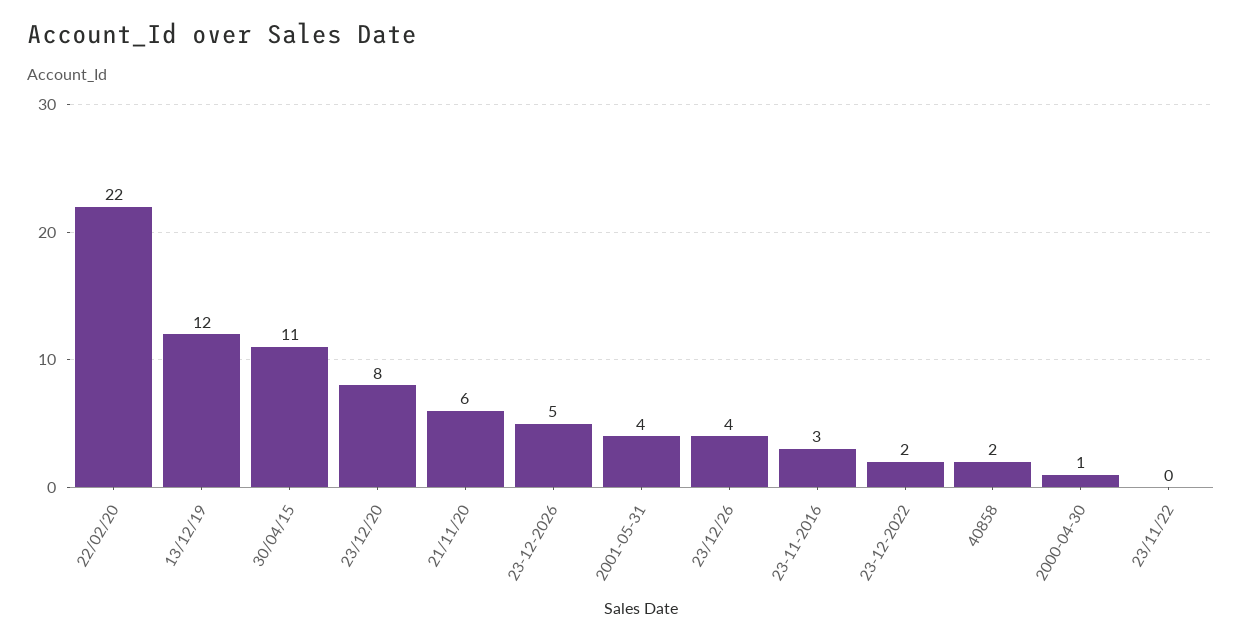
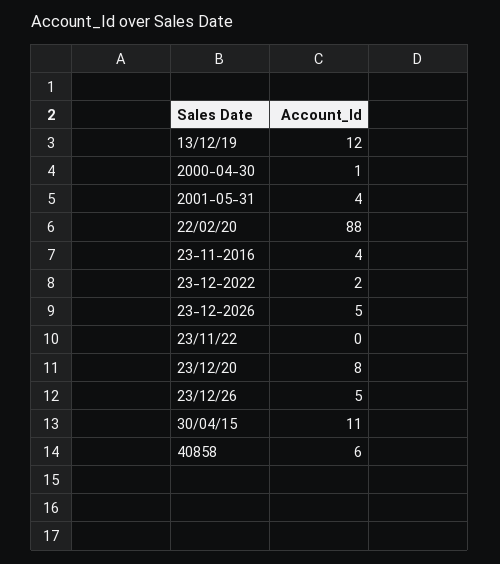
22/02/20: 22 -> 88
21/11/20: 6 -> none
23/12/26: 4 -> 5
23-11-2016: 3 -> 4
40858: 2 -> 6

